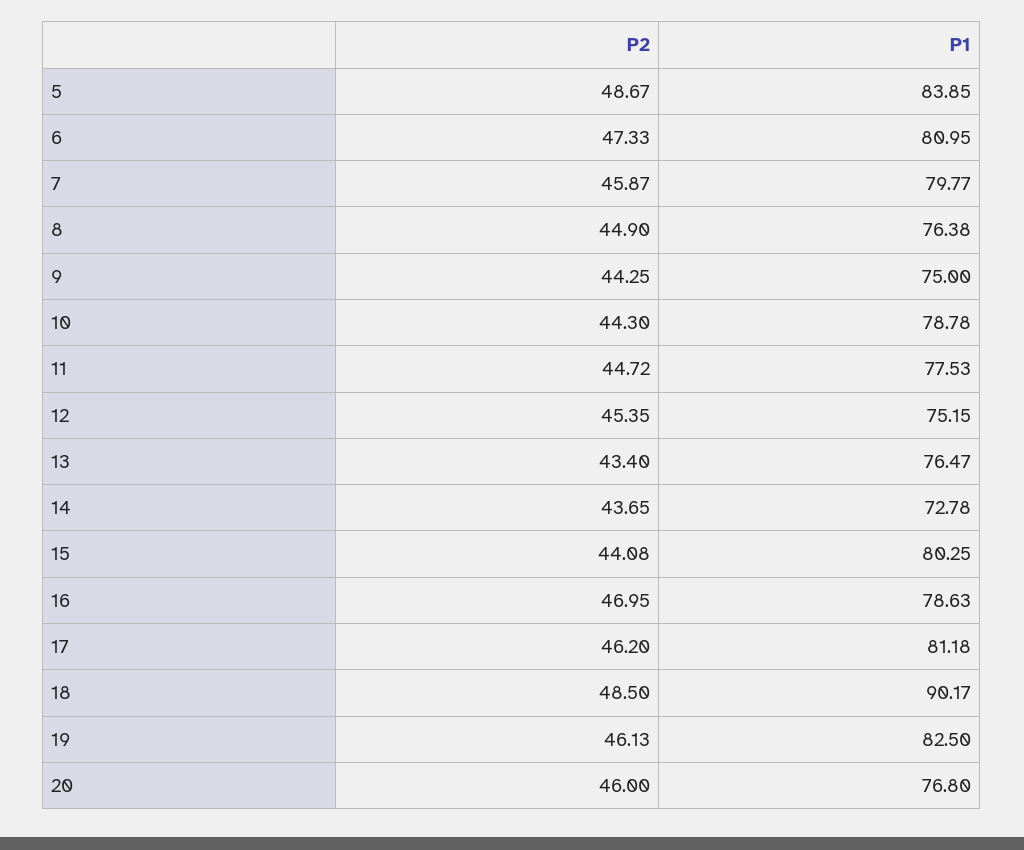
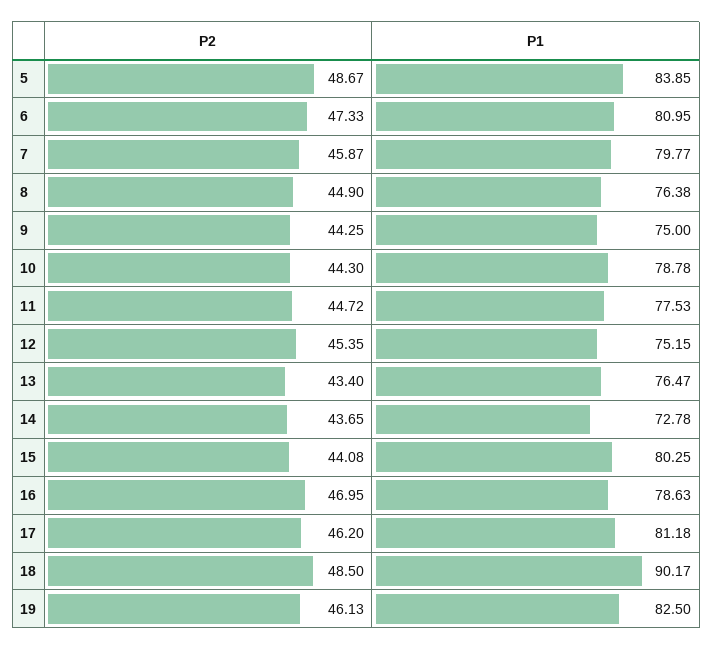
P2, 20: 46 -> none
P1, 20: 76.8 -> none

